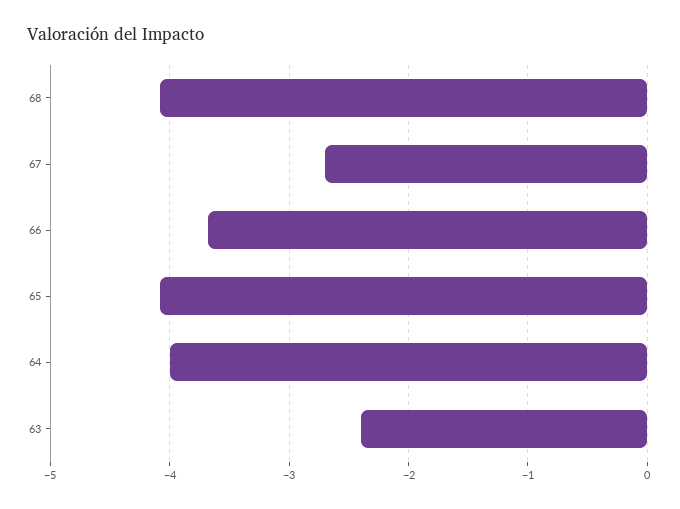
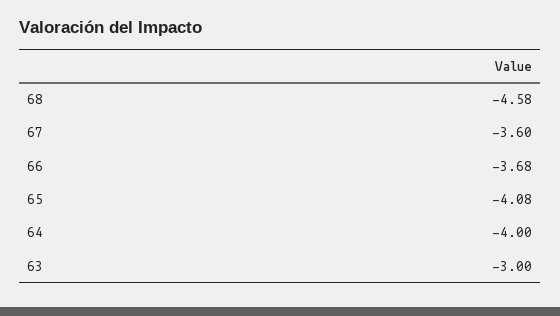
68: -4.1 -> -4.58
67: -2.7 -> -3.6
63: -2.4 -> -3

